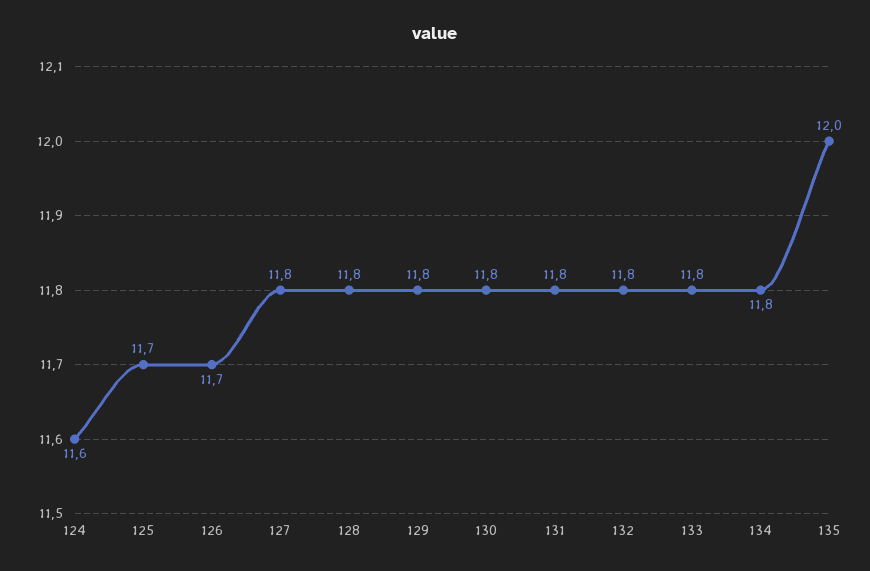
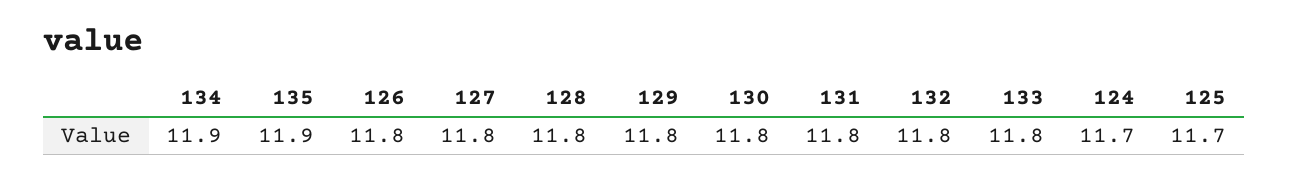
124: 11.6 -> 11.7
126: 11.7 -> 11.8
134: 11.8 -> 11.9
135: 12 -> 11.9

